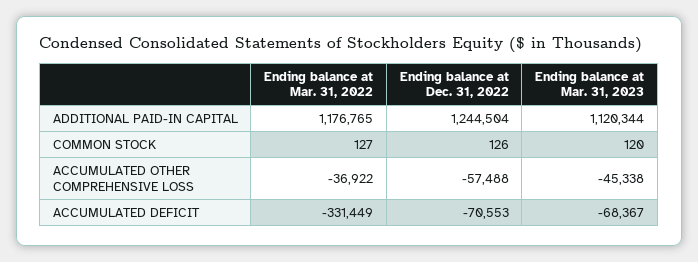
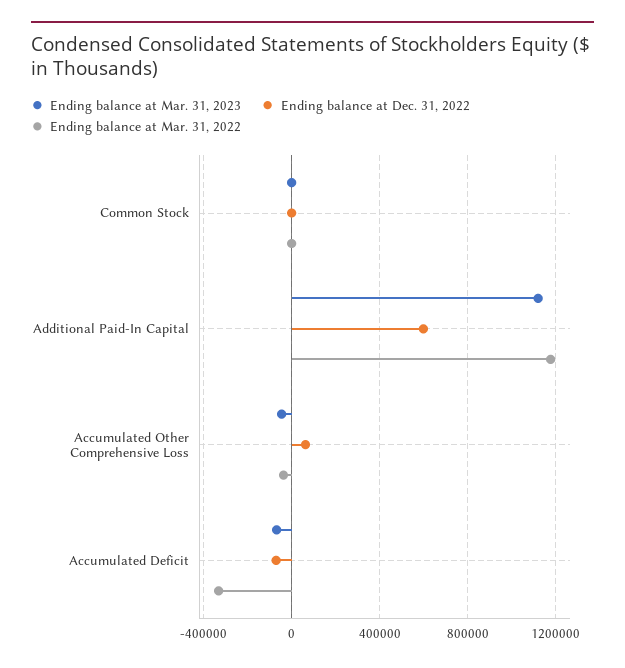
Ending balance at Dec. 31, 2022, ADDITIONAL PAID-IN CAPITAL: 1244504 -> 600000
Ending balance at Dec. 31, 2022, ACCUMULATED OTHER COMPREHENSIVE LOSS: -57488 -> 50000

